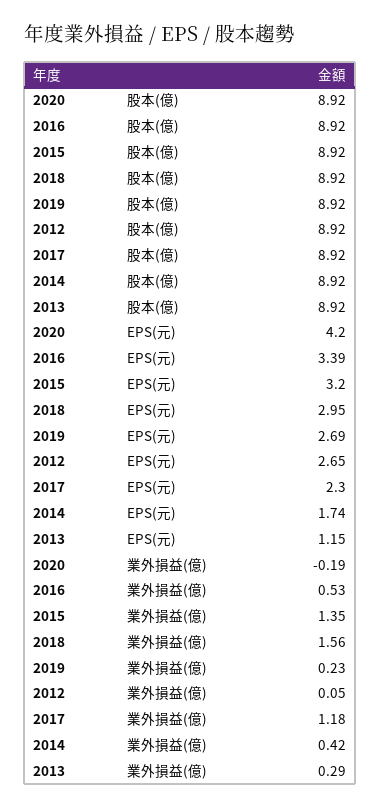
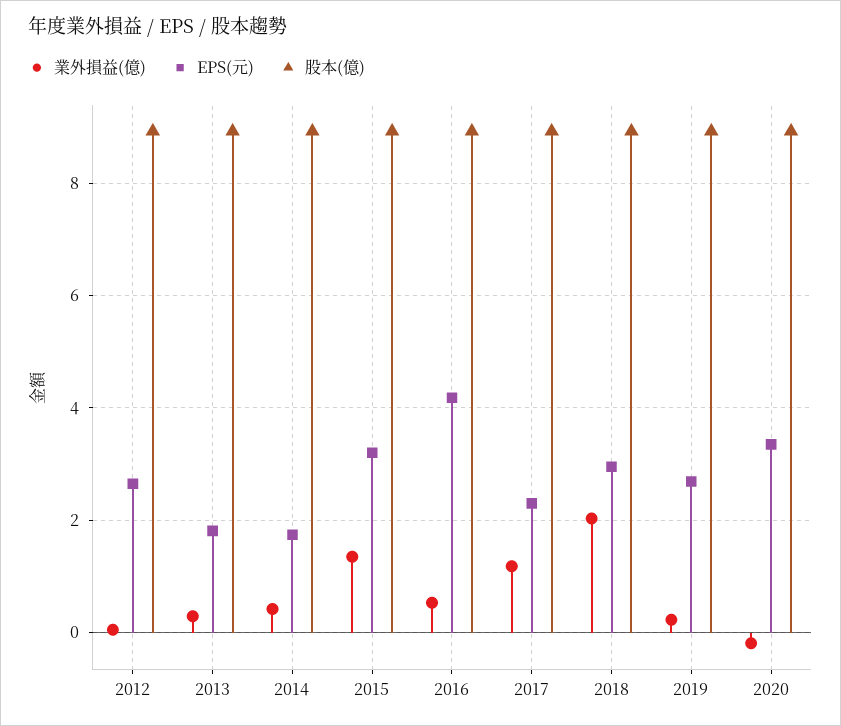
EPS(元), 2020: 4.2 -> 3.4
EPS(元), 2016: 3.39 -> 4.2
EPS(元), 2013: 1.15 -> 1.8
業外損益(億), 2018: 1.56 -> 2

